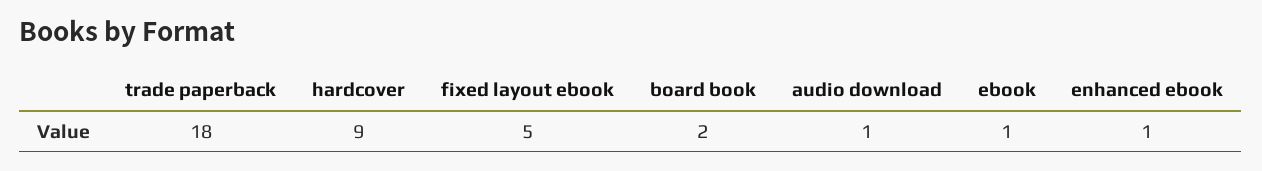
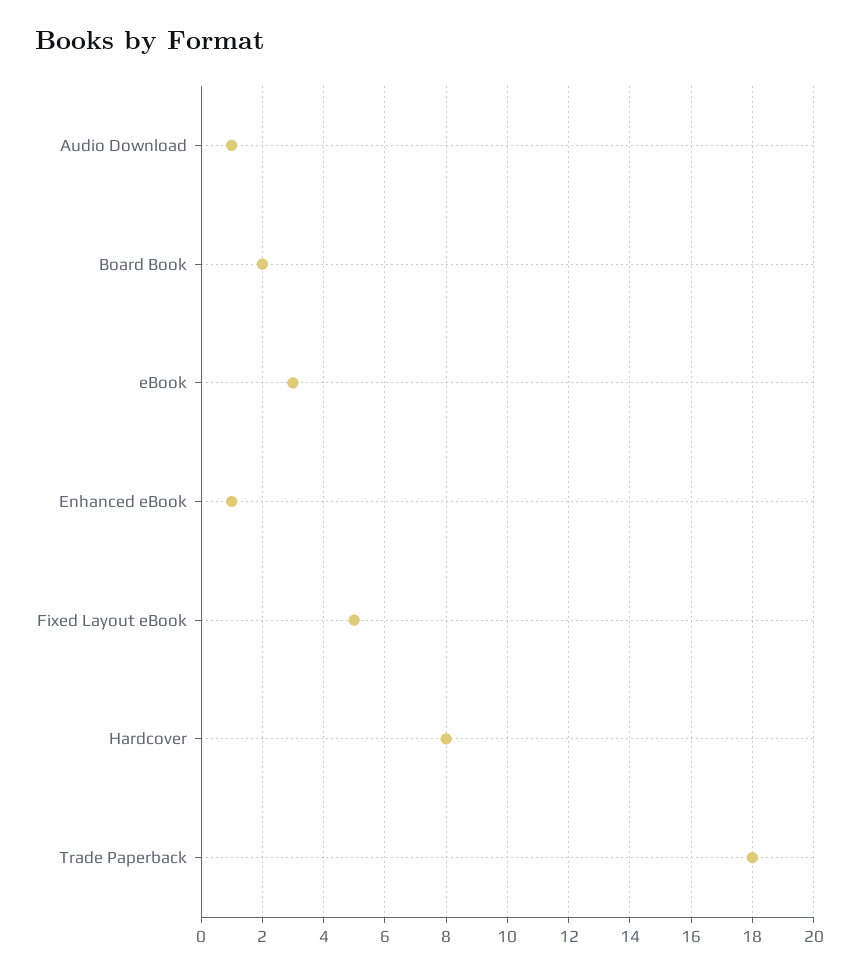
hardcover: 9 -> 8
ebook: 1 -> 3

